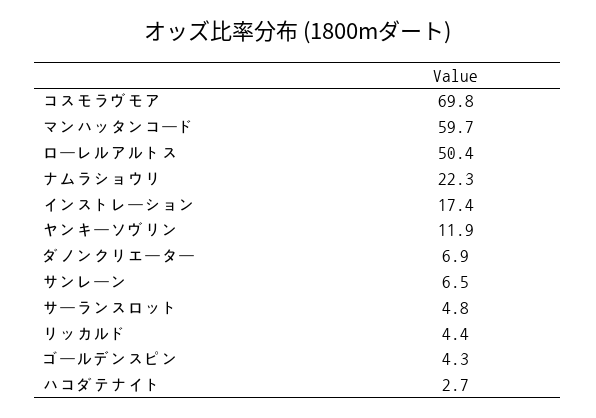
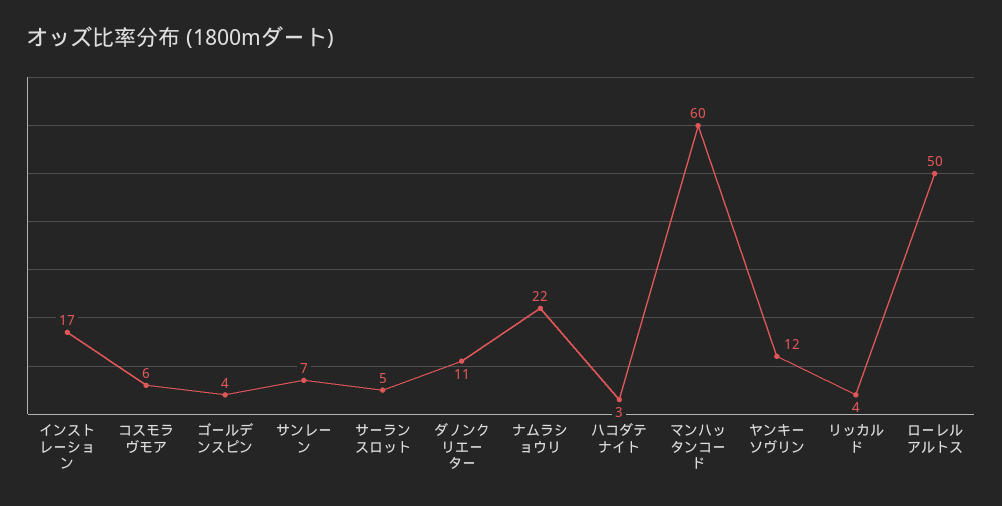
コスモラヴモア: 69.8 -> 6
ダノンクリエーター: 6.9 -> 11

